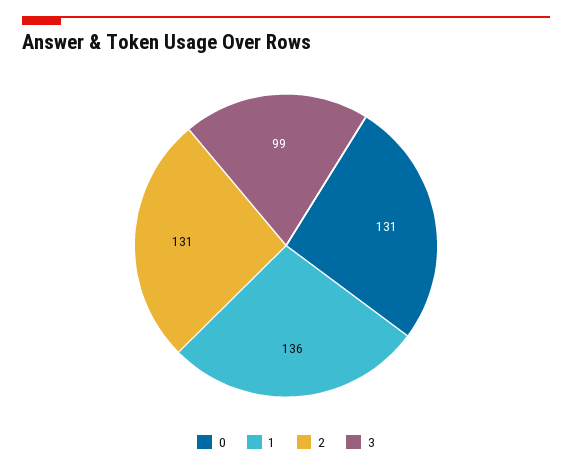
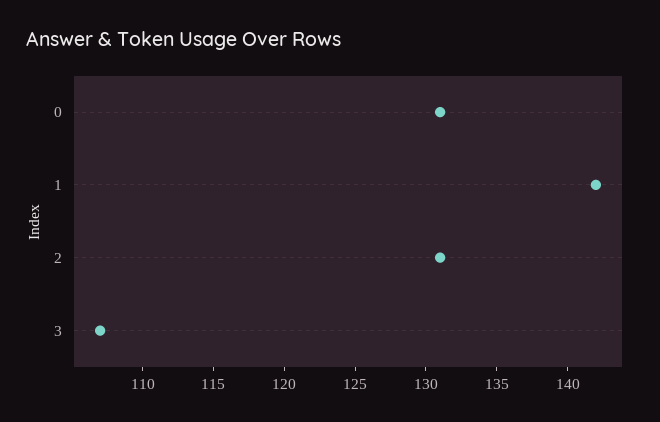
1: 136 -> 142
3: 99 -> 107

